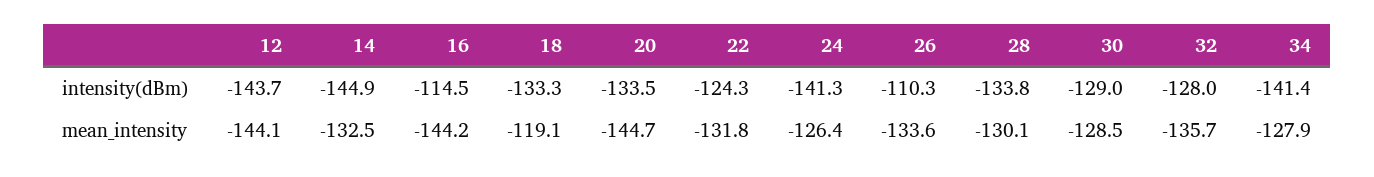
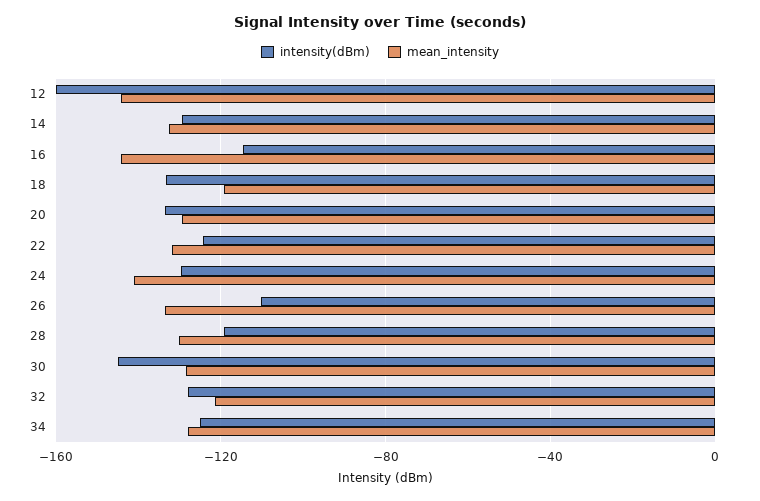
intensity(dBm), 12: -143.7 -> -160
intensity(dBm), 14: -144.9 -> -130
intensity(dBm), 24: -141.3 -> -130
intensity(dBm), 28: -133.8 -> -120
intensity(dBm), 30: -129 -> -145
intensity(dBm), 34: -141.4 -> -125
mean_intensity, 20: -144.7 -> -130
mean_intensity, 24: -126.4 -> -140
mean_intensity, 32: -135.7 -> -120

